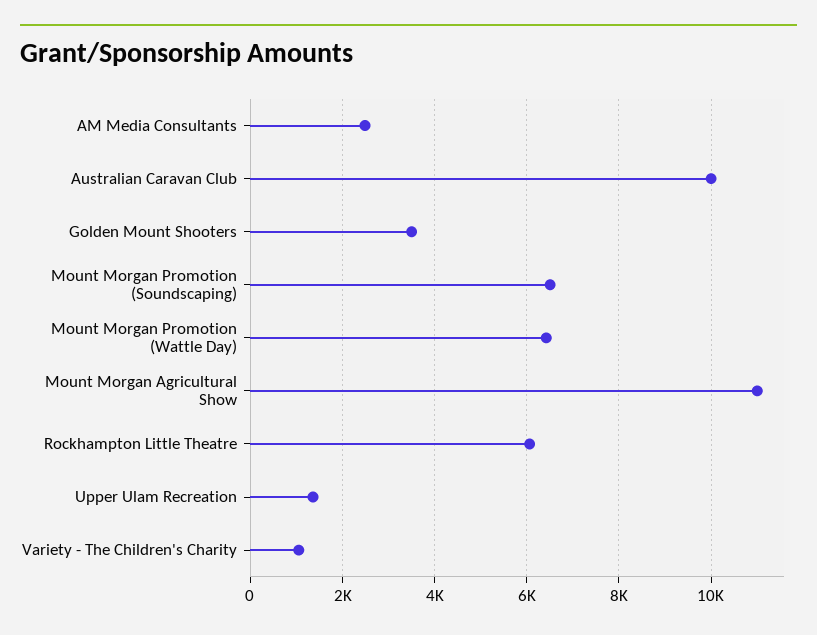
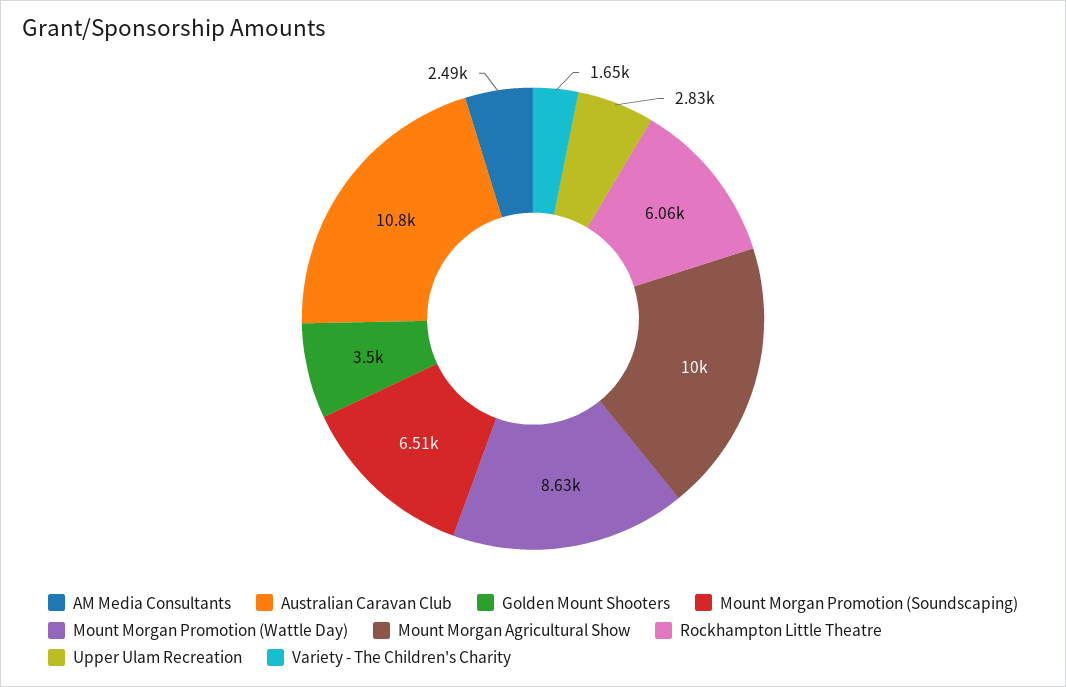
Australian Caravan Club: 10000 -> 10800
Mount Morgan Promotion (Wattle Day): 6400 -> 8630
Mount Morgan Agricultural Show: 11000 -> 10000
Upper Ulam Recreation: 1400 -> 2830
Variety - The Children's Charity: 1000 -> 1650

